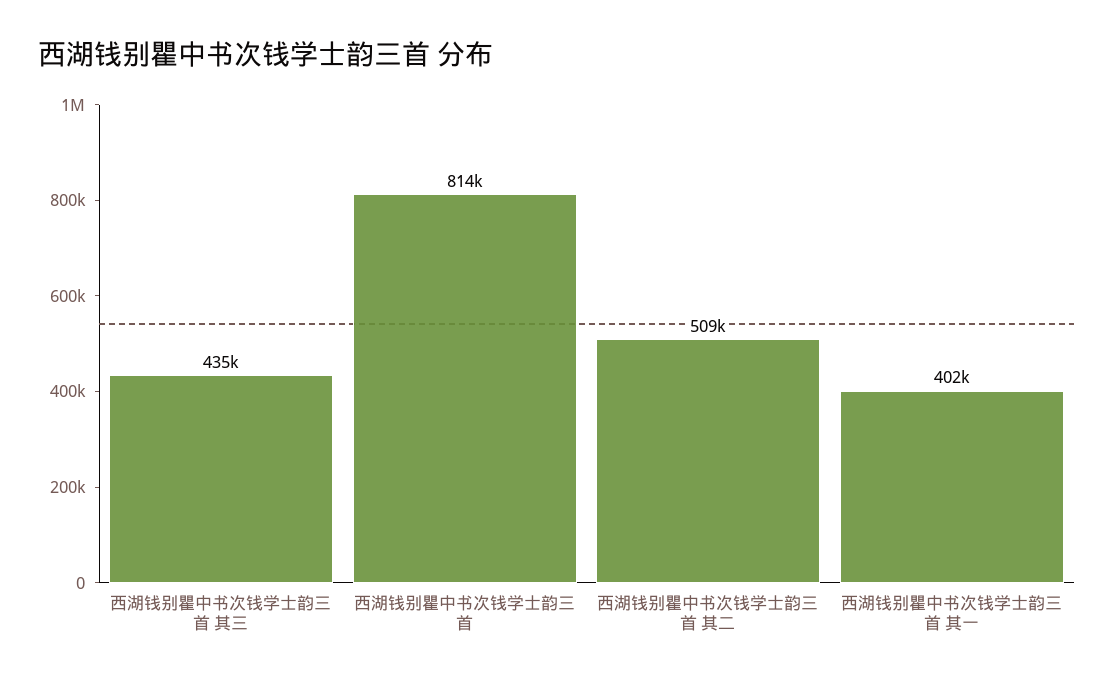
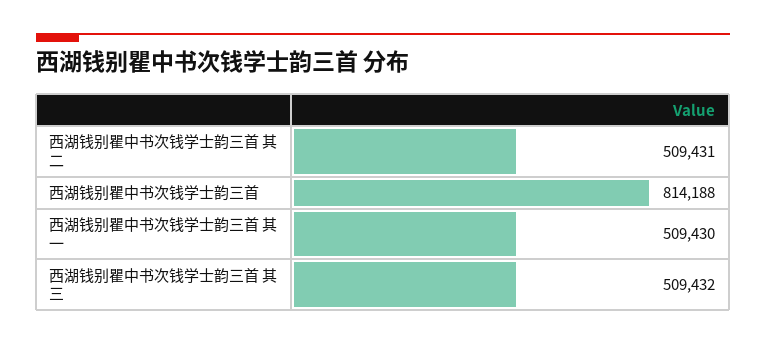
西湖钱别瞿中书次钱学士韵三首 其三: 435000 -> 509432
西湖钱别瞿中书次钱学士韵三首 其一: 402000 -> 509430

